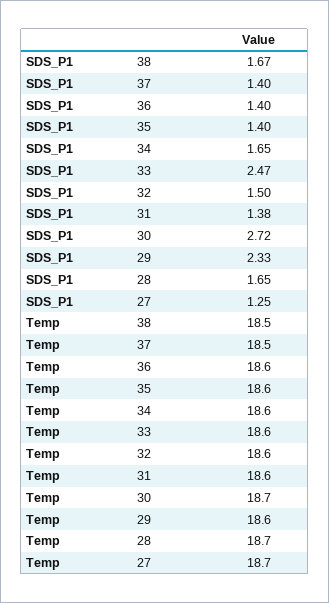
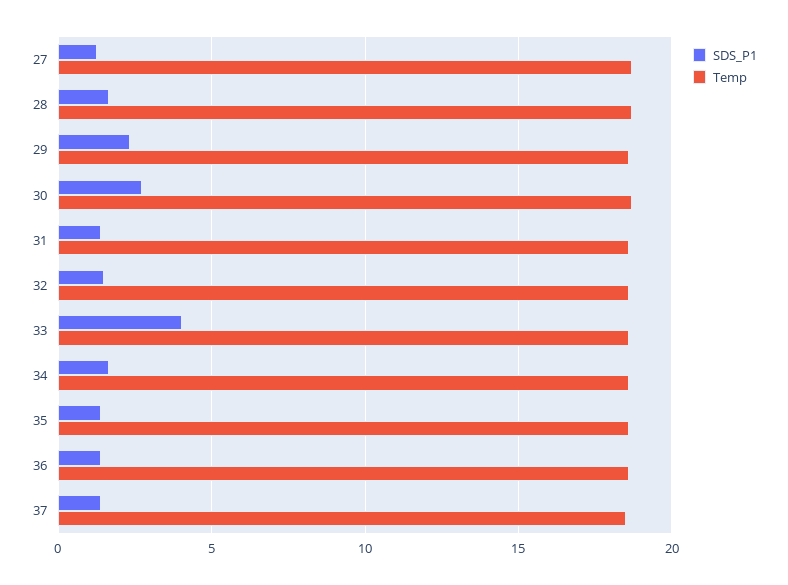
SDS_P1, 38: 1.67 -> none
SDS_P1, 33: 2.47 -> 4
Temp, 38: 18.5 -> none

